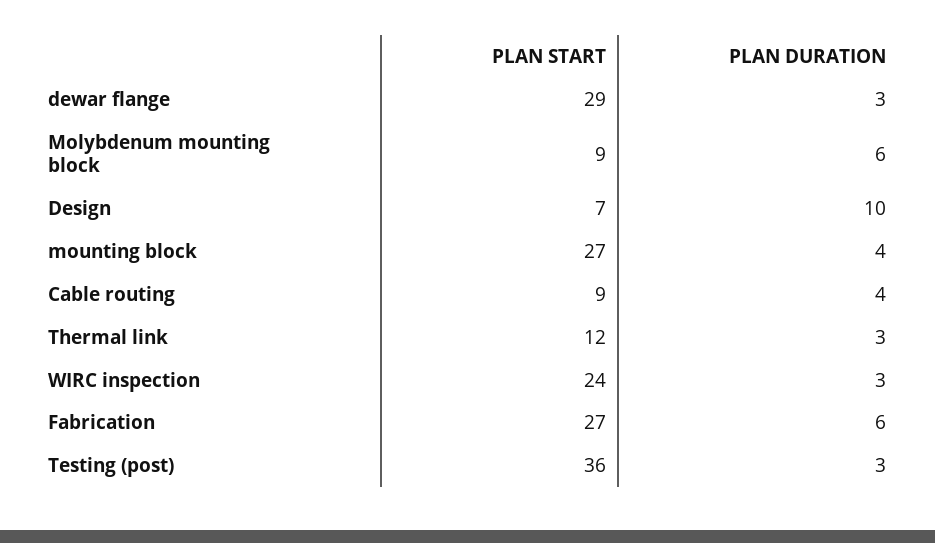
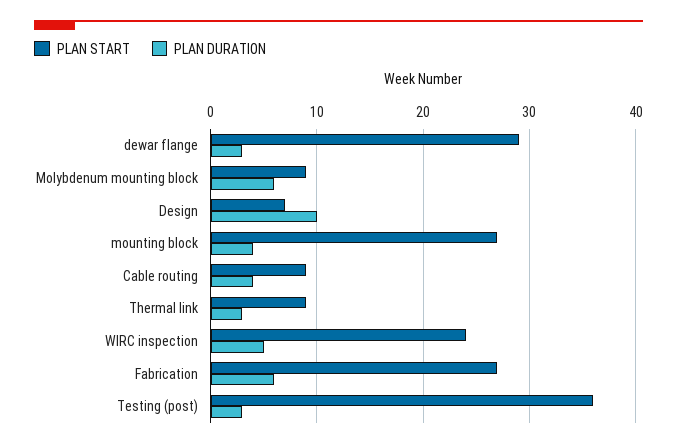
PLAN START, Thermal link: 12 -> 9
PLAN DURATION, WIRC inspection: 3 -> 5

